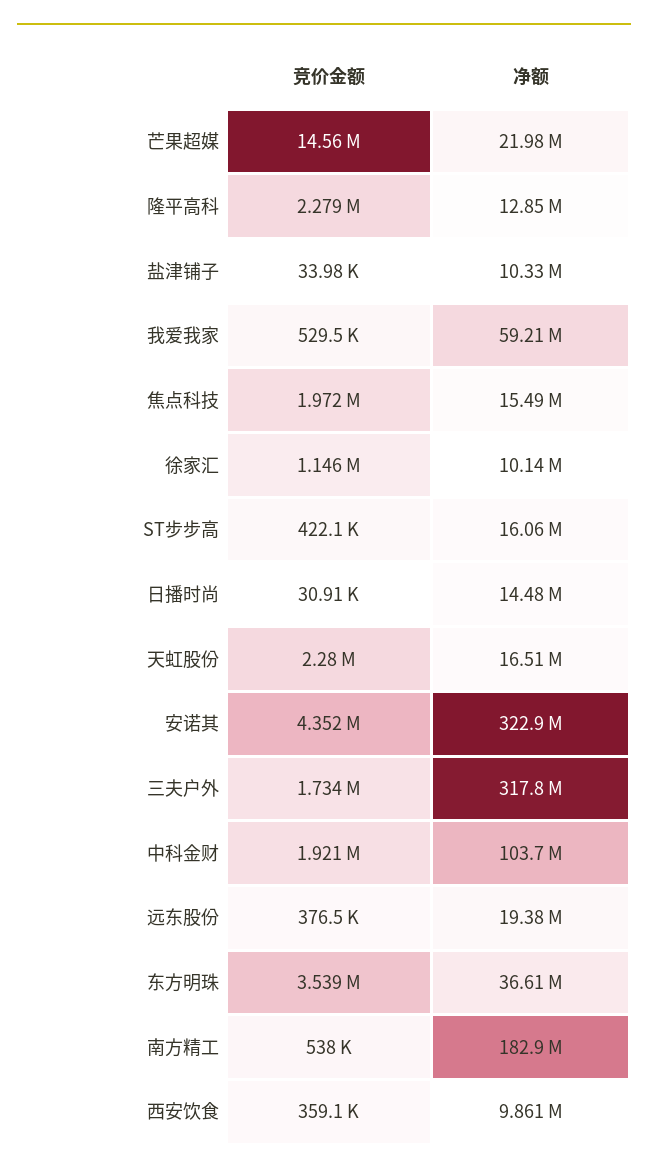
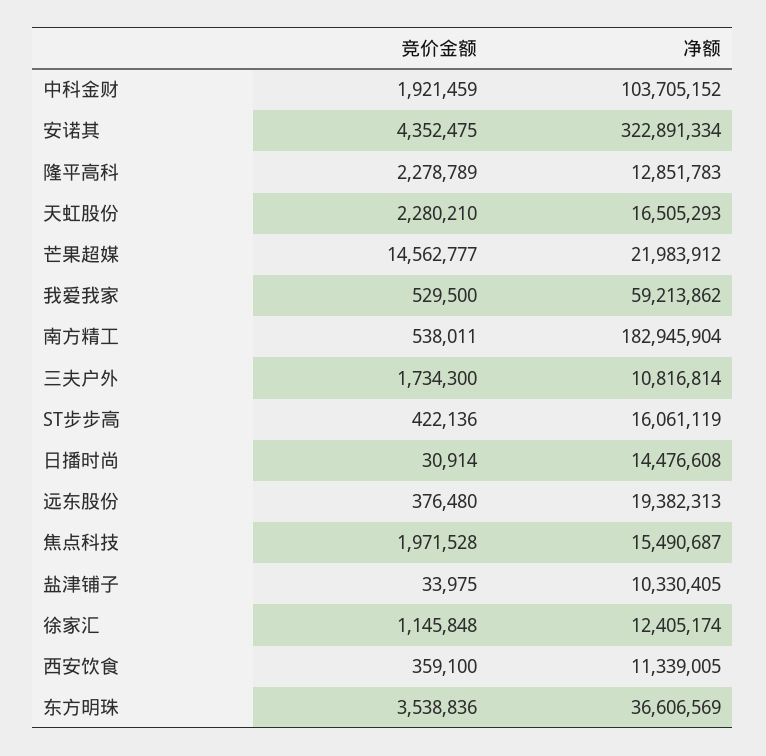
净额, 徐家汇: 10140000 -> 12405174
净额, 三夫户外: 317800000 -> 10816814
净额, 西安饮食: 9861000 -> 11339005

